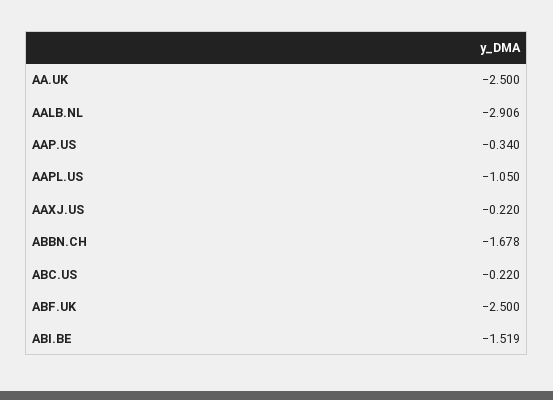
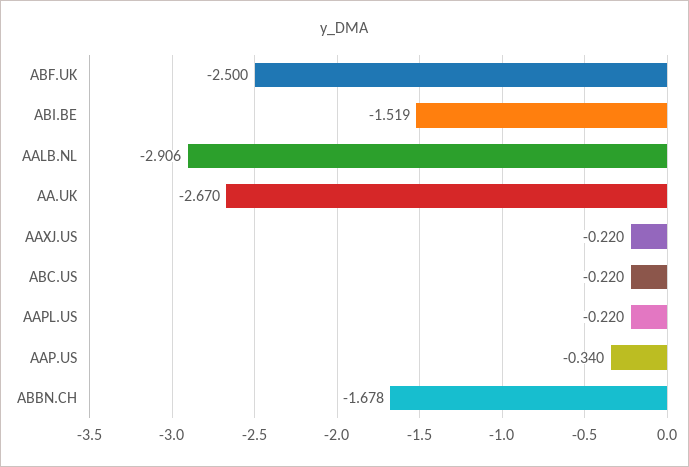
AA.UK: -2.5 -> -2.67
AAPL.US: -1.05 -> -0.22

